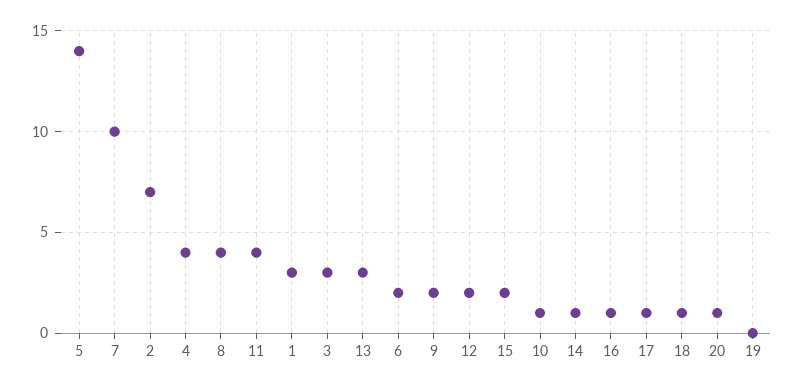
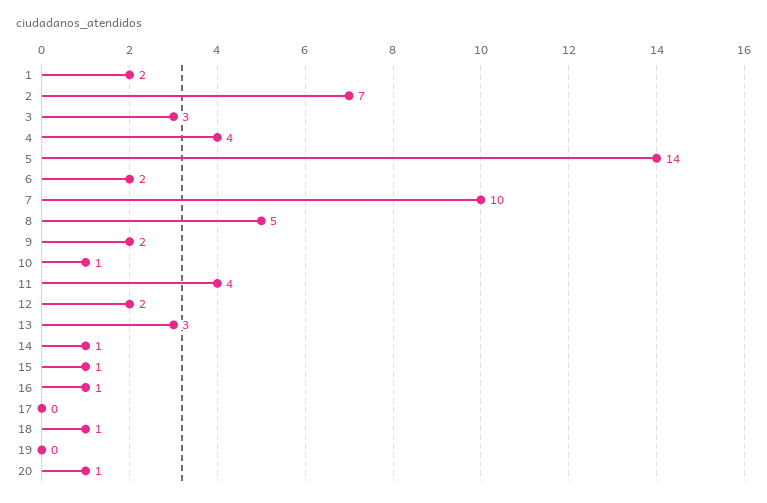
8: 4 -> 5
1: 3 -> 2
15: 2 -> 1
17: 1 -> 0

